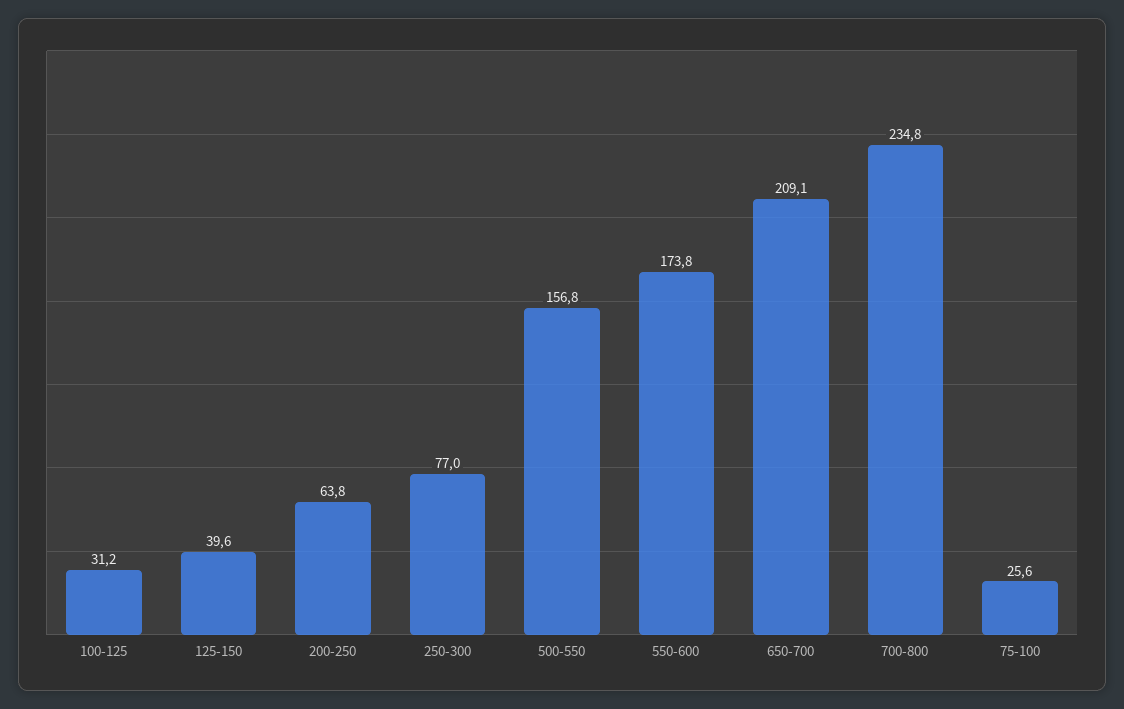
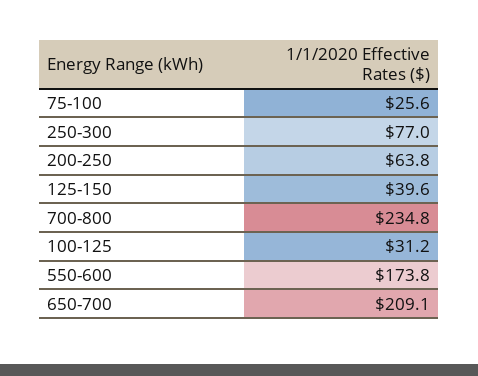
500-550: 156.8 -> none

